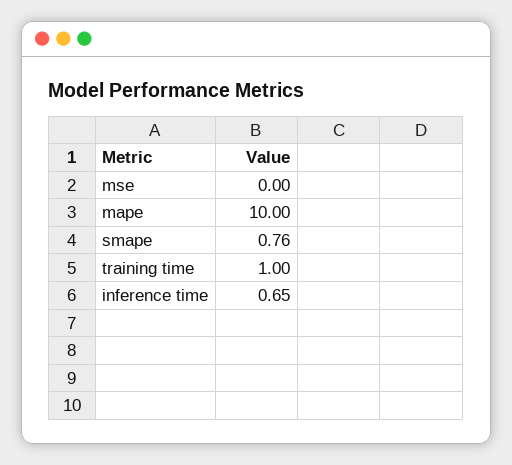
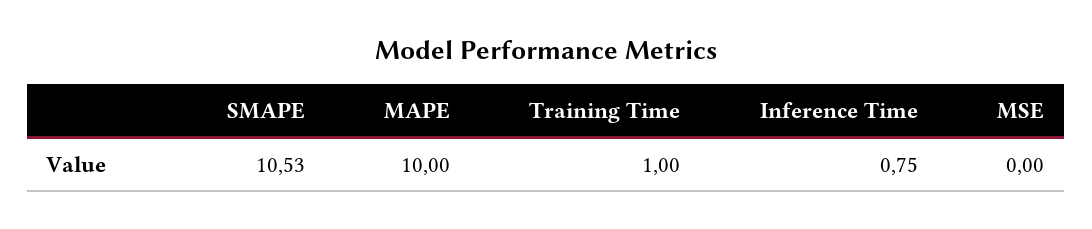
smape: 0.76 -> 10.53
inference time: 0.65 -> 0.75

